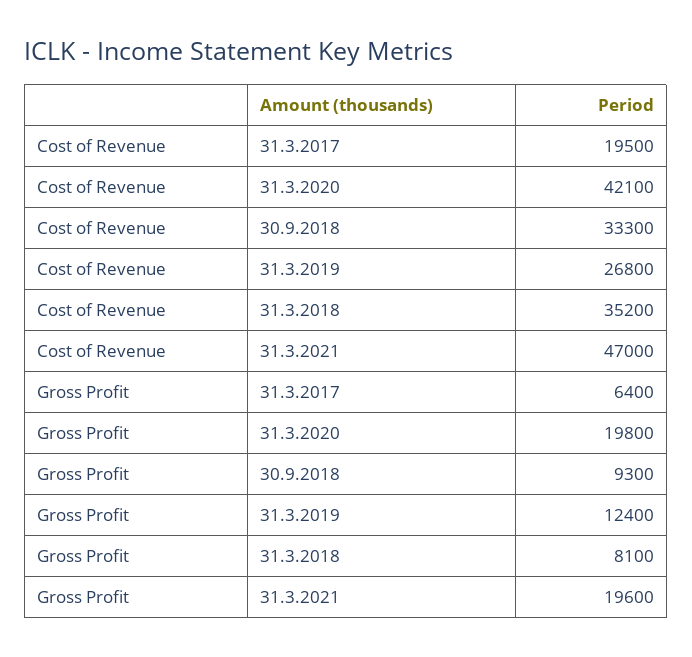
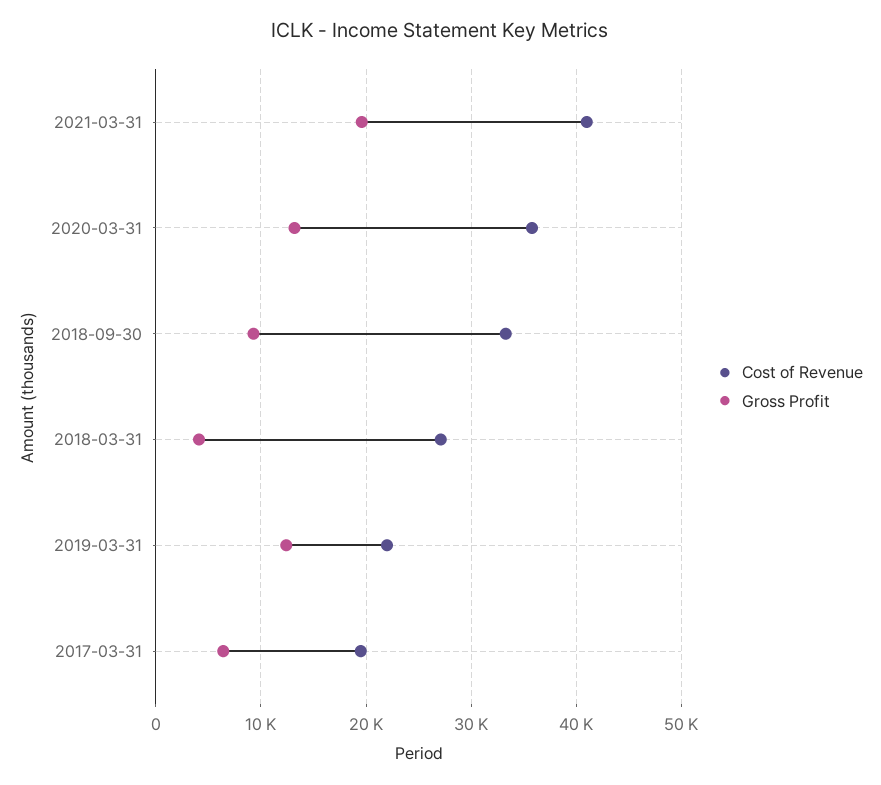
Cost of Revenue, 31.3.2020: 42100 -> 36000
Cost of Revenue, 31.3.2019: 26800 -> 22000
Cost of Revenue, 31.3.2018: 35200 -> 27000
Cost of Revenue, 31.3.2021: 47000 -> 41000
Gross Profit, 31.3.2020: 19800 -> 13000
Gross Profit, 31.3.2018: 8100 -> 4000

